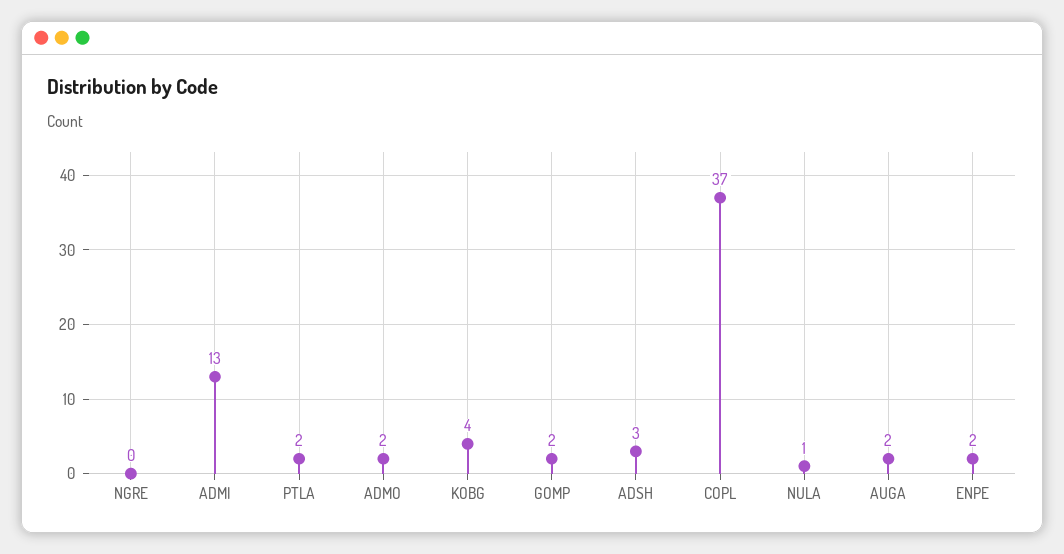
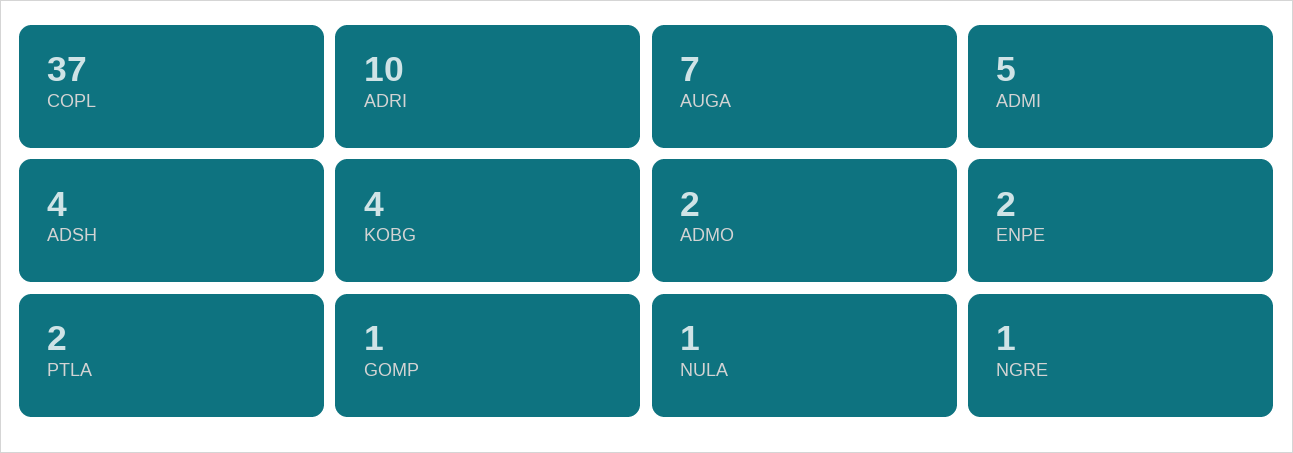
NGRE: 0 -> 1
ADMI: 13 -> 5
GOMP: 2 -> 1
ADSH: 3 -> 4
AUGA: 2 -> 7
ADRI: none -> 10

